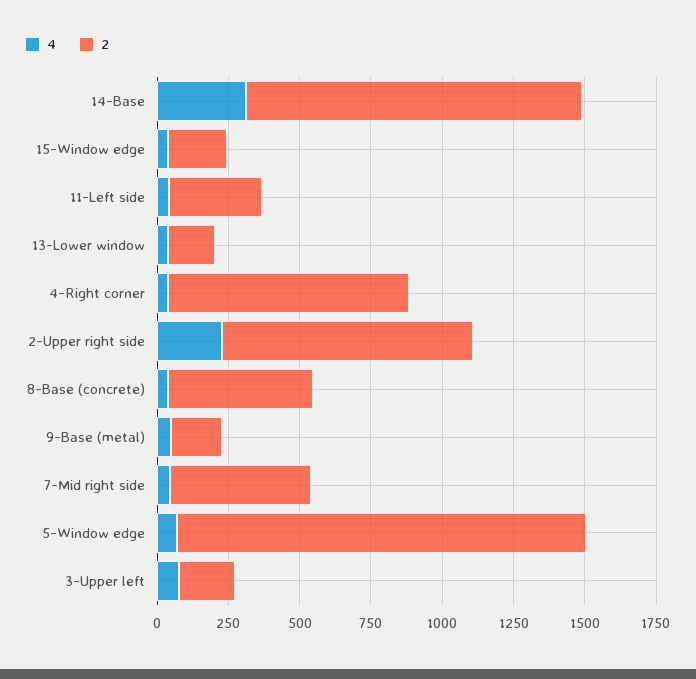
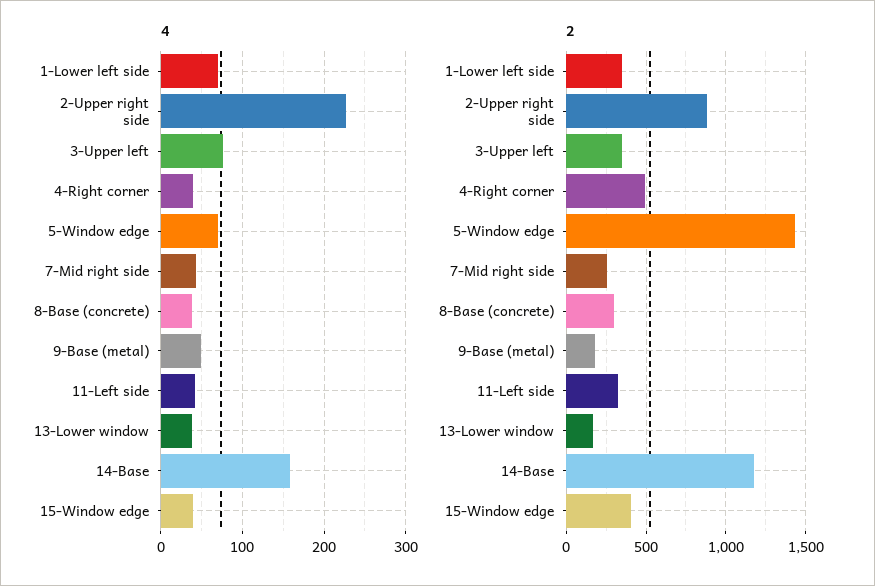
4, 14-Base: 300 -> 160
2, 15-Window edge: 200 -> 400
2, 4-Right corner: 850 -> 500
2, 8-Base (concrete): 500 -> 300
2, 7-Mid right side: 500 -> 250
2, 3-Upper left: 200 -> 350
4, 1-Lower left side: none -> 70
2, 1-Lower left side: none -> 350

